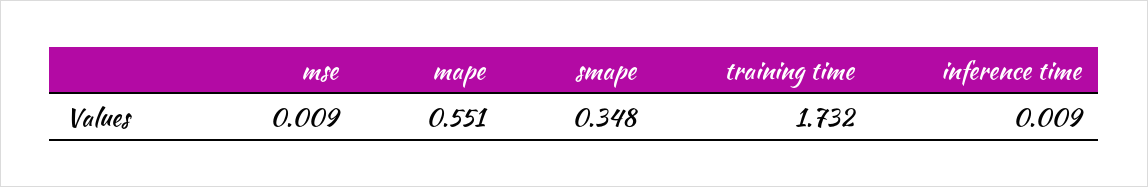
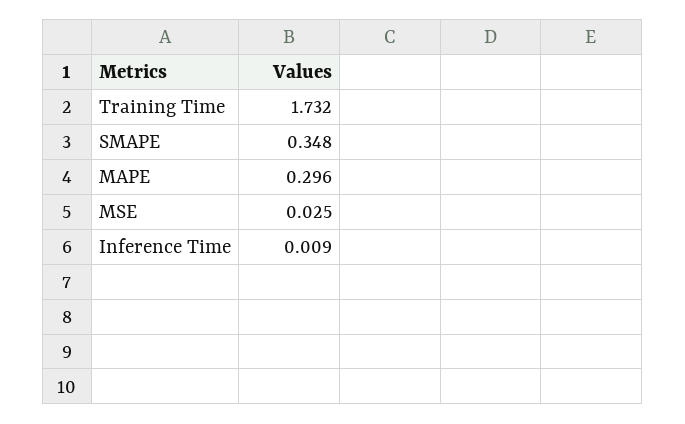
mse: 0.009 -> 0.025
mape: 0.551 -> 0.296

